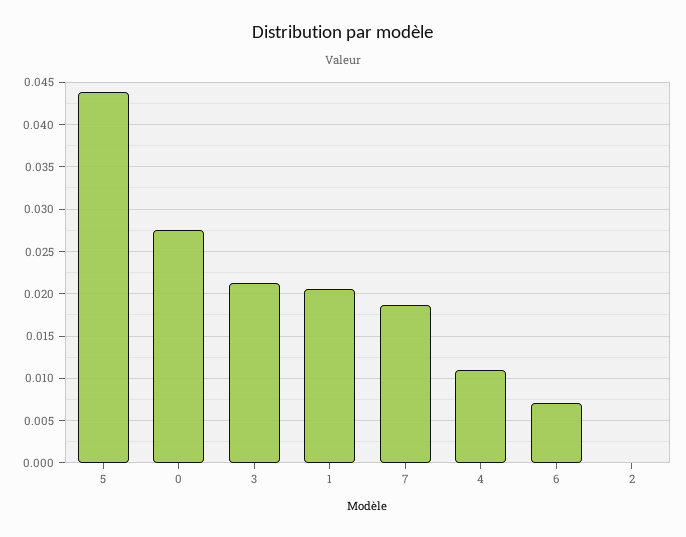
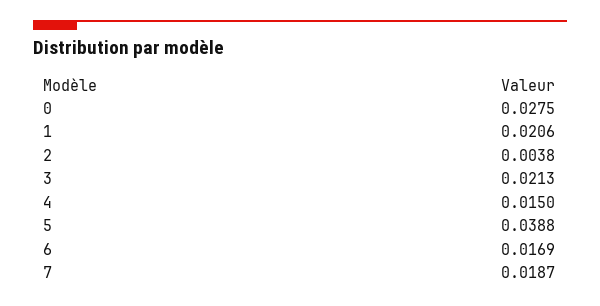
5: 0.044 -> 0.0388
4: 0.011 -> 0.015
6: 0.007 -> 0.0169
2: 0 -> 0.0038

